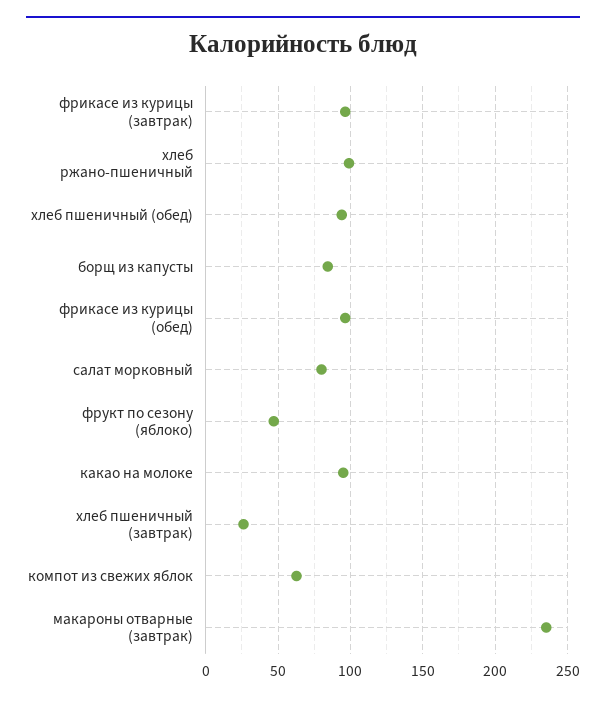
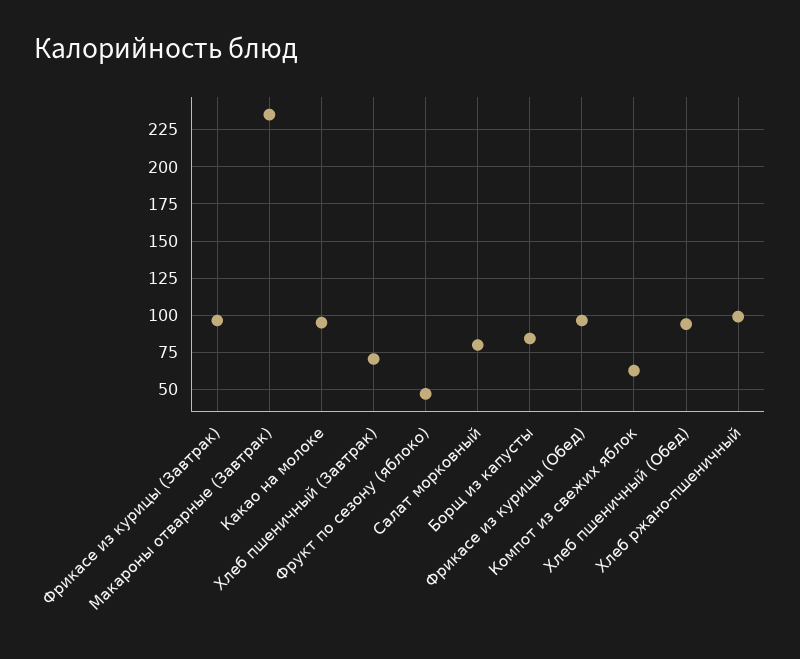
хлеб пшеничный (завтрак): 25 -> 70

